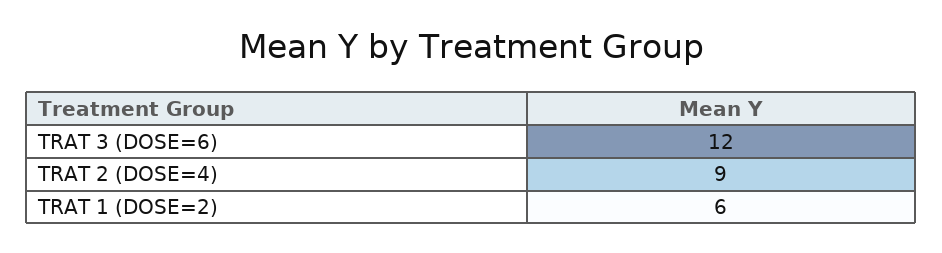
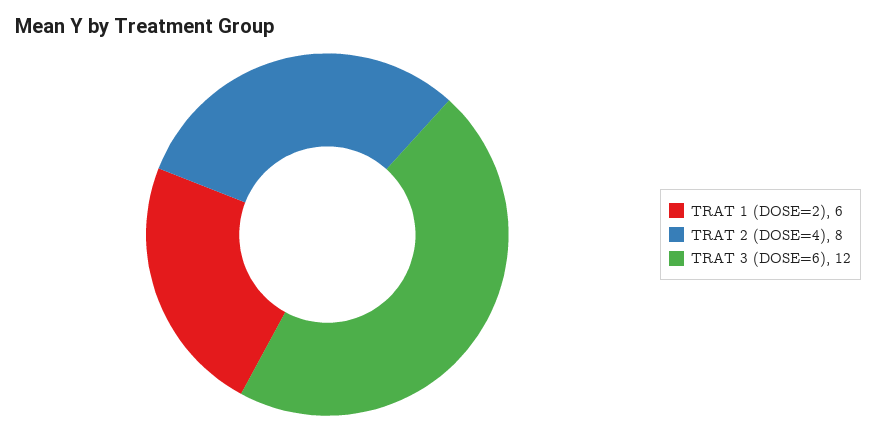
TRAT 2 (DOSE=4): 9 -> 8

